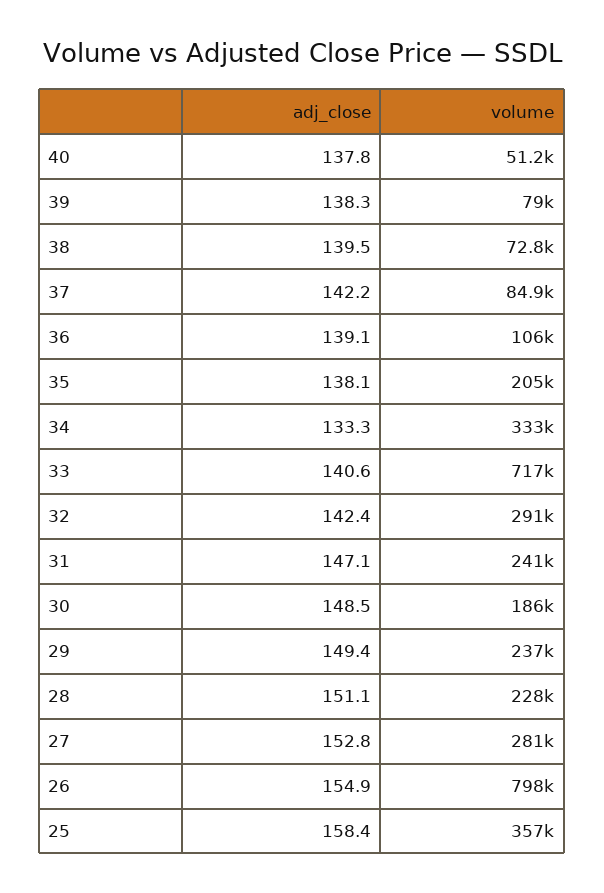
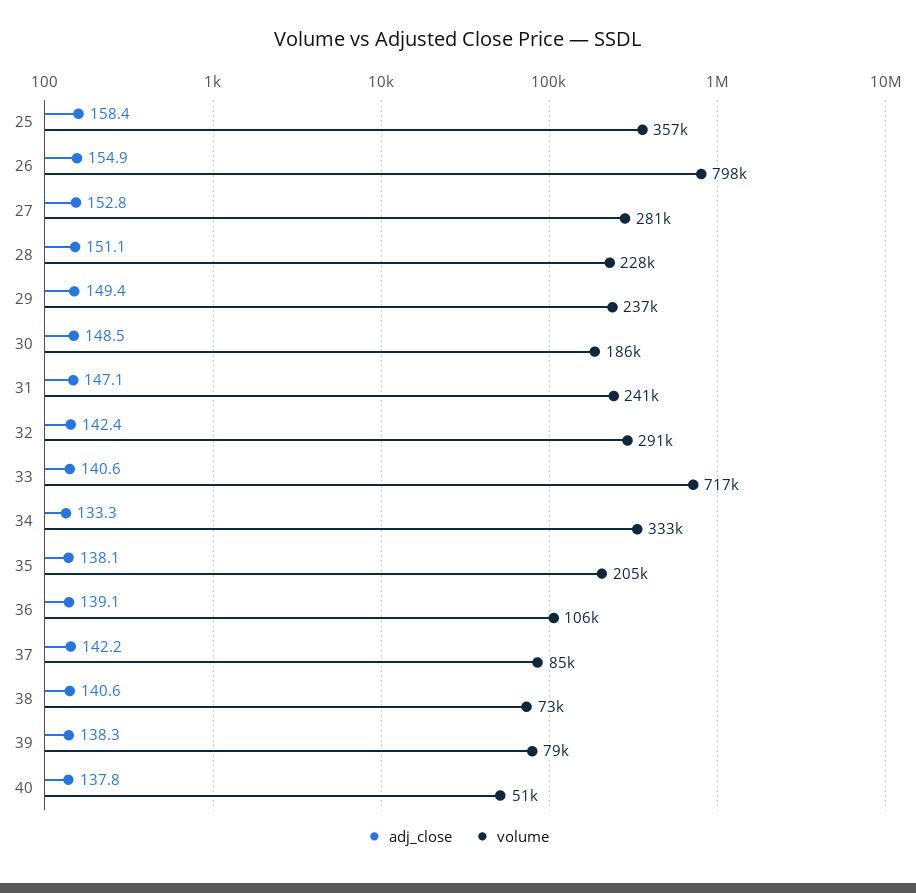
adj_close, 38: 139.5 -> 140.6

